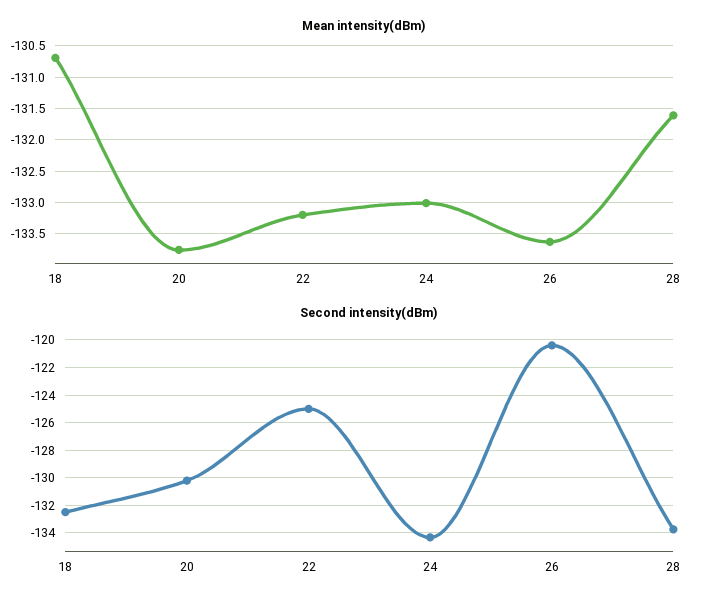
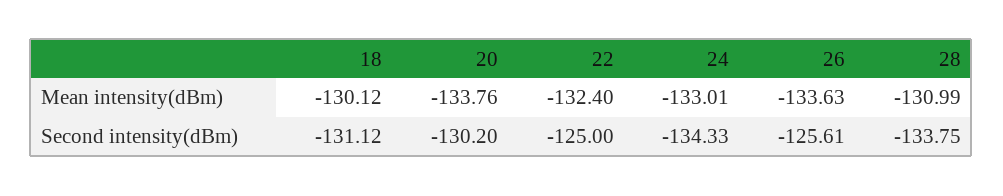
Mean intensity(dBm), 18: -130.7 -> -130.12
Mean intensity(dBm), 22: -133.2 -> -132.4
Mean intensity(dBm), 28: -131.6 -> -130.99
Second intensity(dBm), 18: -132.5 -> -131.12
Second intensity(dBm), 26: -120.5 -> -125.61

